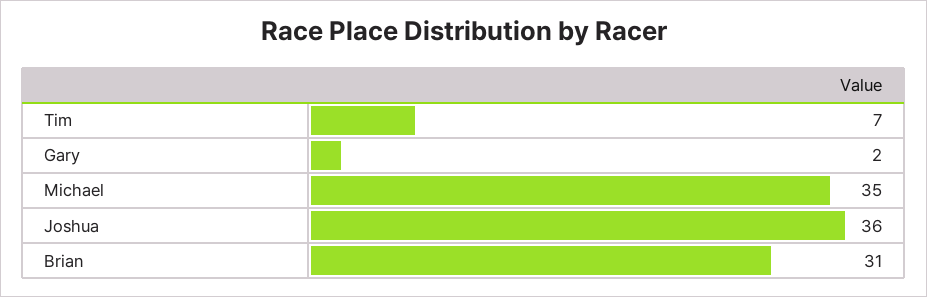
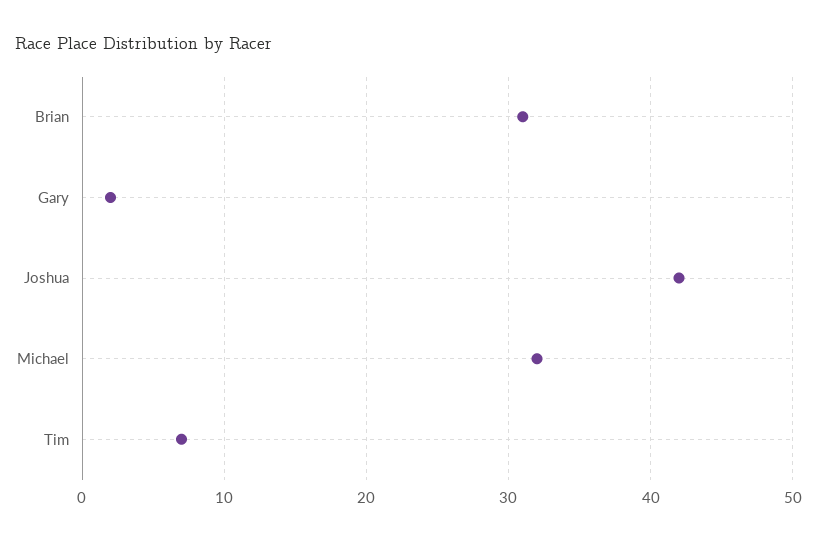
Michael: 35 -> 32
Joshua: 36 -> 42

